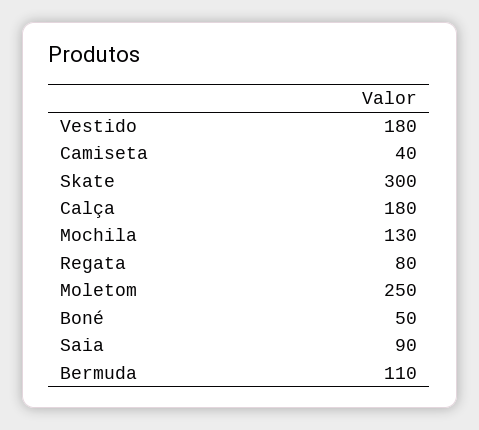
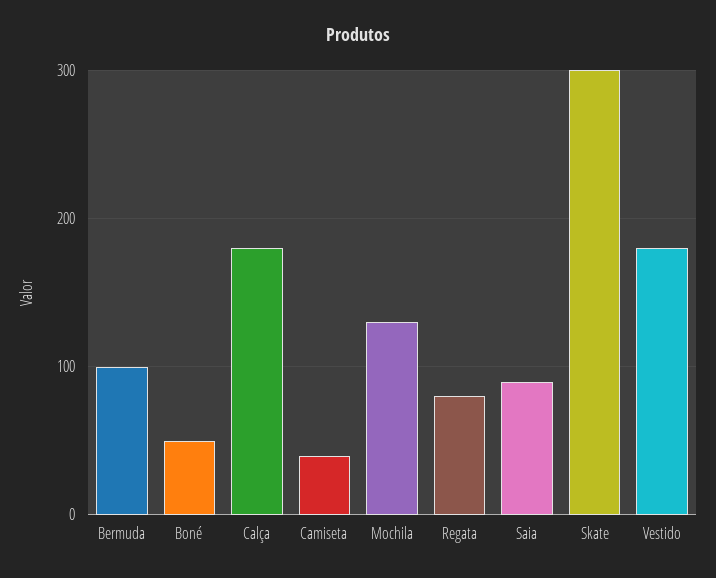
Moletom: 250 -> none
Bermuda: 110 -> 100

